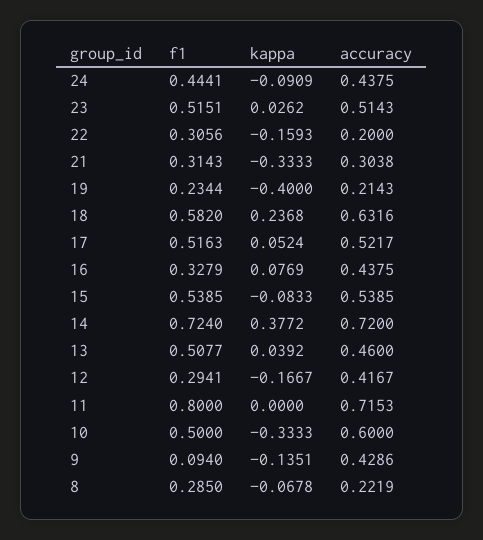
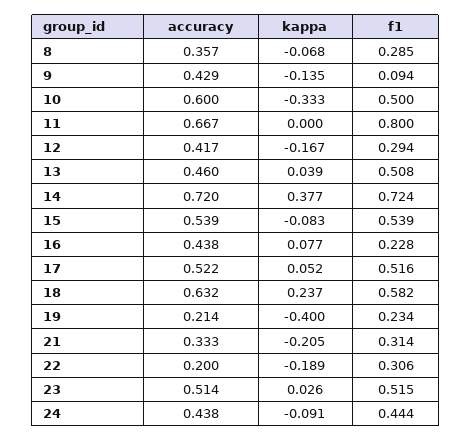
kappa, 22: -0.1593 -> -0.189
kappa, 21: -0.3333 -> -0.205
accuracy, 21: 0.3038 -> 0.333
f1, 16: 0.3279 -> 0.228
accuracy, 11: 0.7153 -> 0.667
accuracy, 8: 0.2219 -> 0.357

